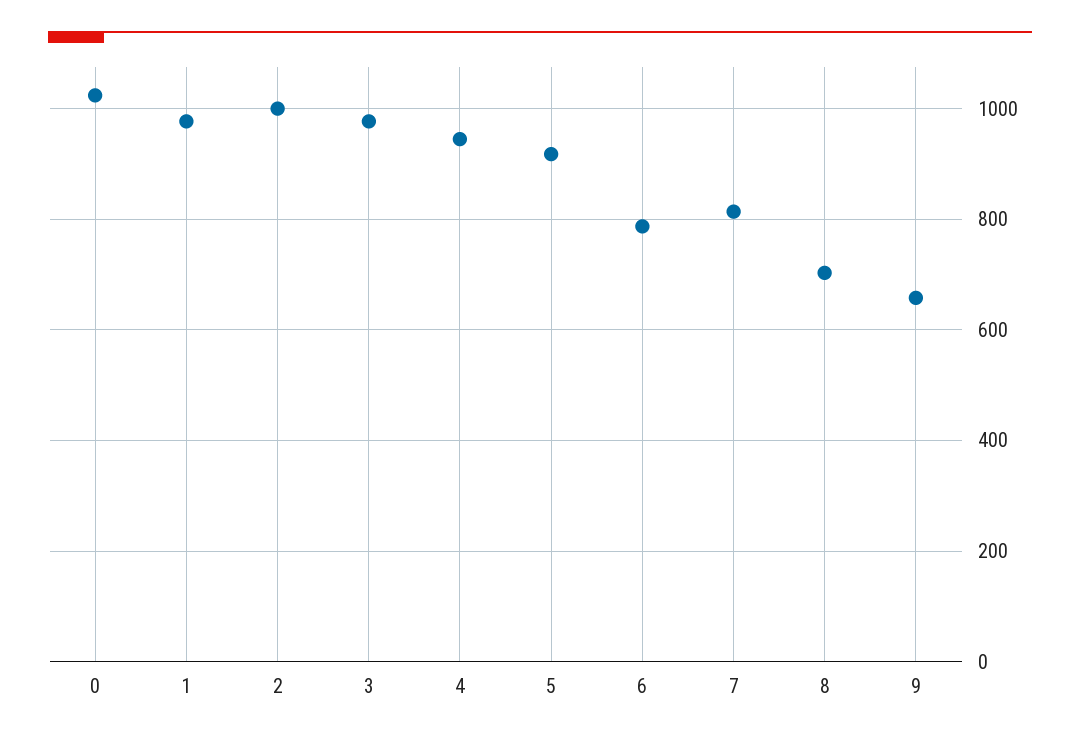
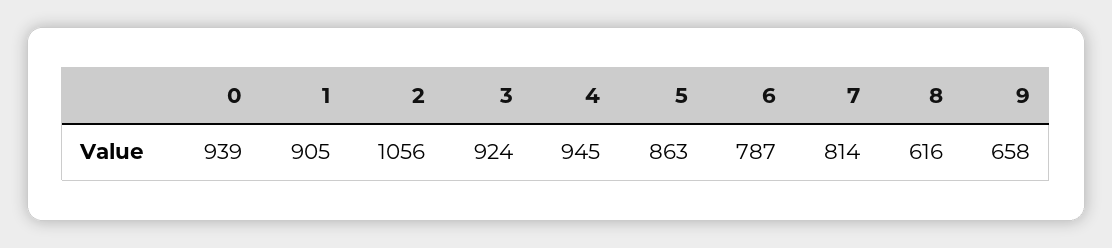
0: 1020 -> 939
1: 980 -> 905
2: 1000 -> 1056
3: 980 -> 924
5: 920 -> 863
8: 700 -> 616

